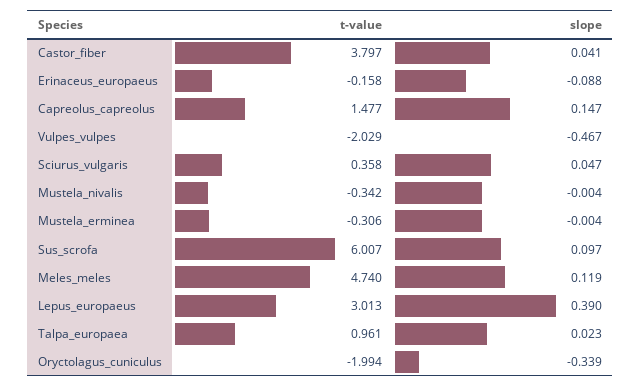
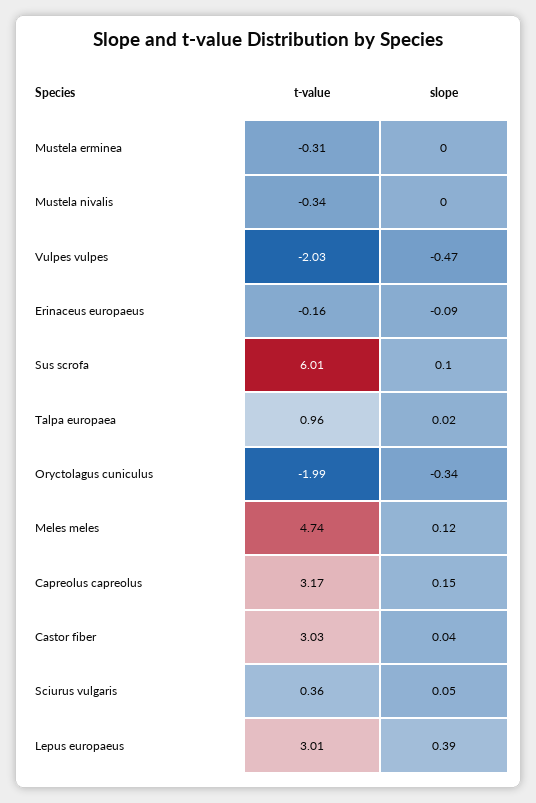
t-value, Castor_fiber: 3.797 -> 3.03
t-value, Capreolus_capreolus: 1.477 -> 3.17

